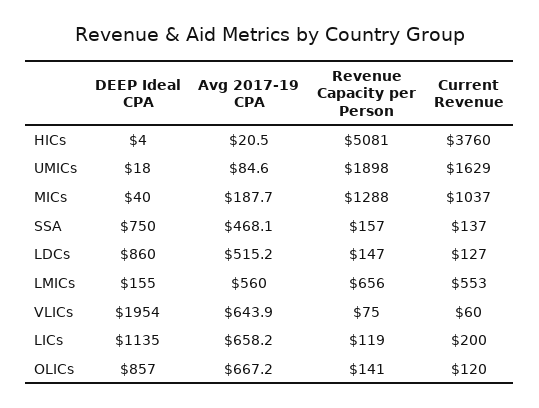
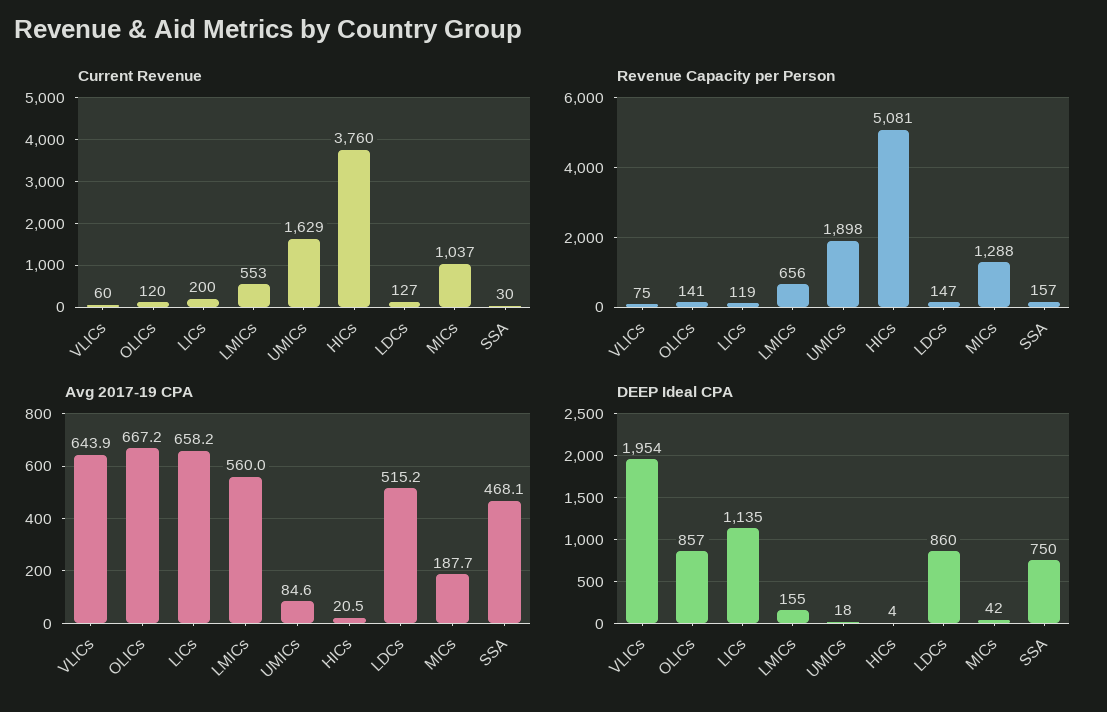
DEEP Ideal CPA, MICs: 40 -> 42
Current Revenue, SSA: 137 -> 30

